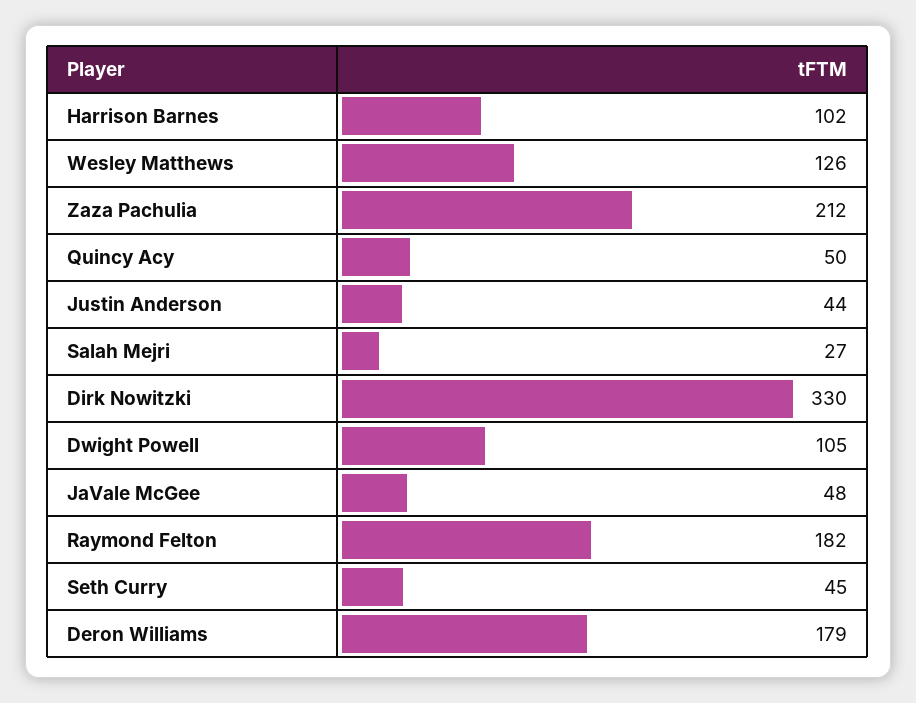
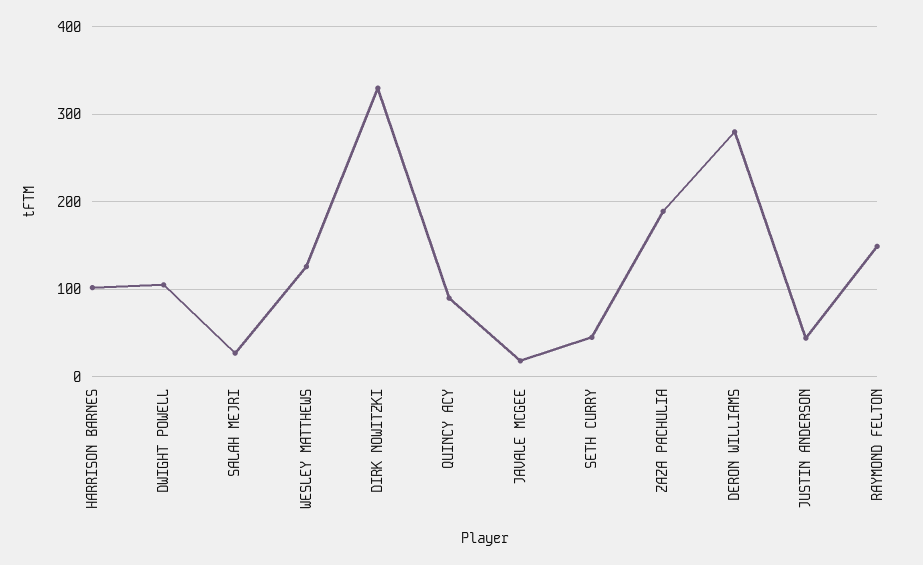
Zaza Pachulia: 212 -> 190
Quincy Acy: 50 -> 90
JaVale McGee: 48 -> 20
Raymond Felton: 182 -> 150
Deron Williams: 179 -> 280

